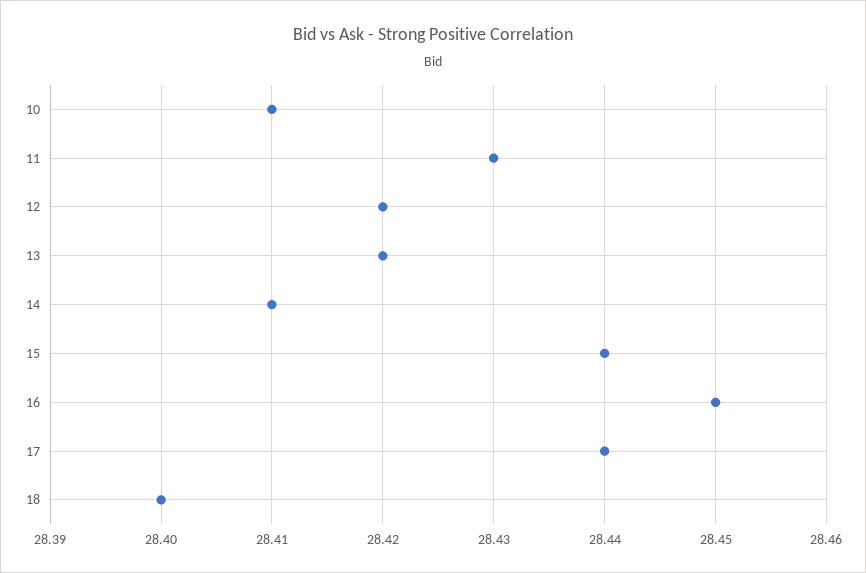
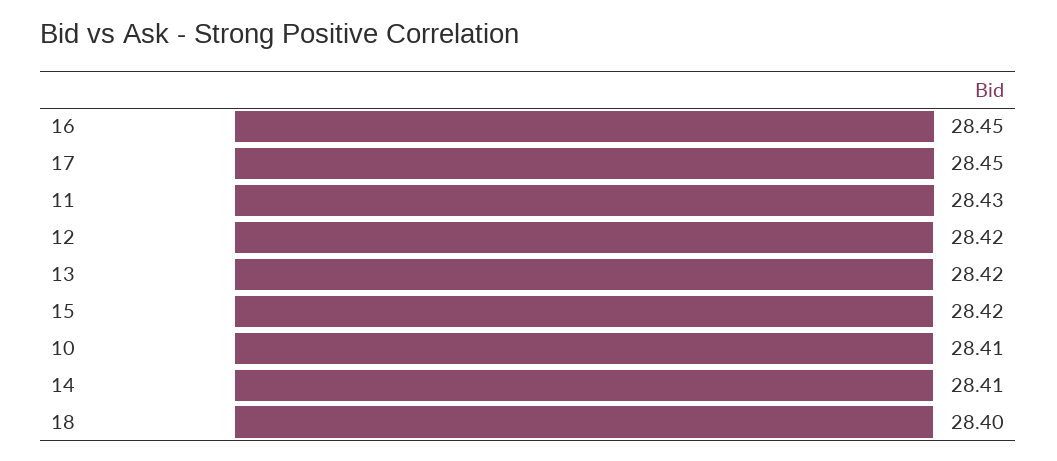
15: 28.44 -> 28.42
17: 28.44 -> 28.45

